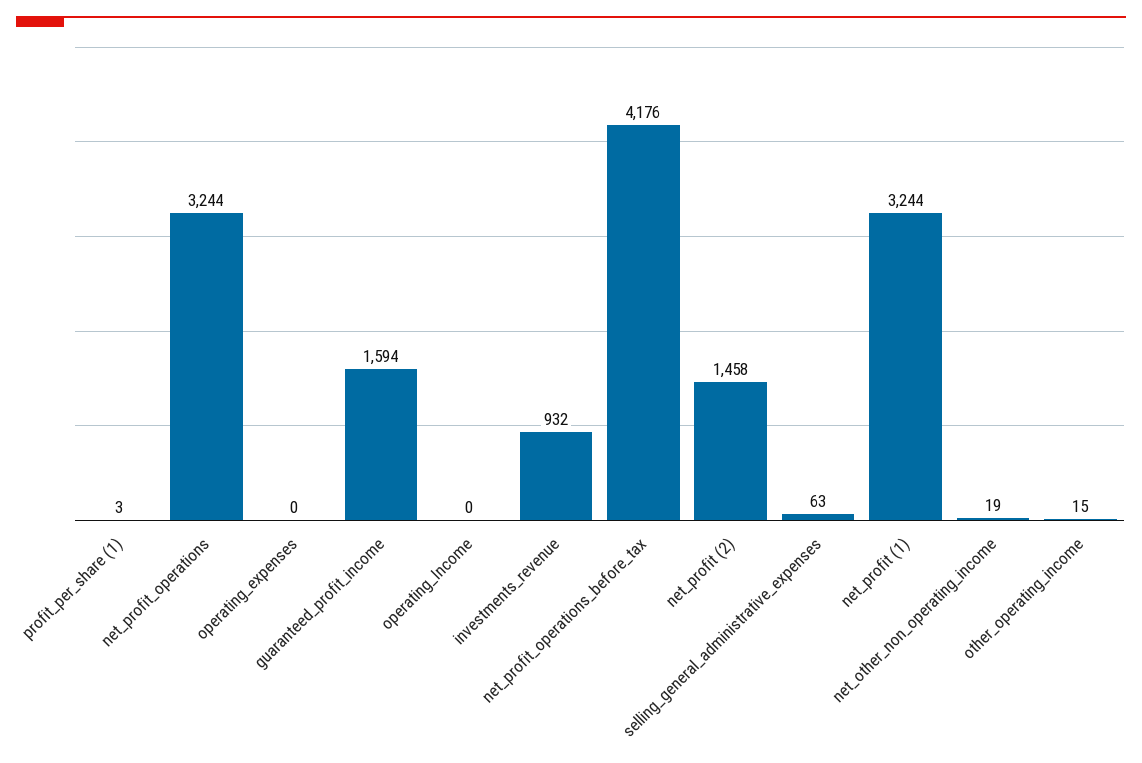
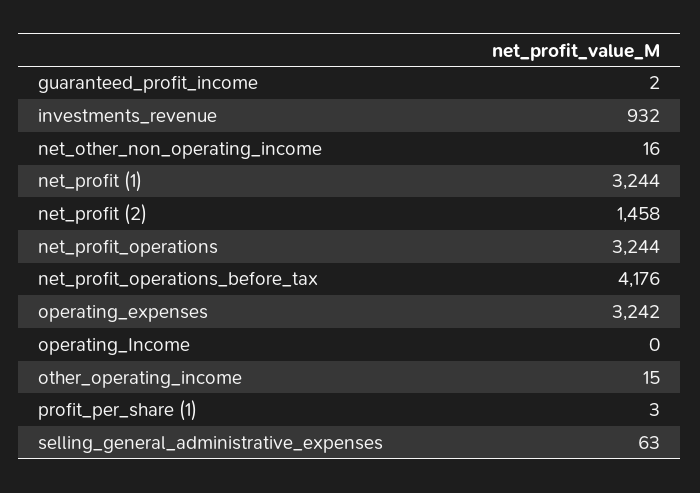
operating_expenses: 0 -> 3242
guaranteed_profit_income: 1594 -> 2
net_other_non_operating_income: 19 -> 16

